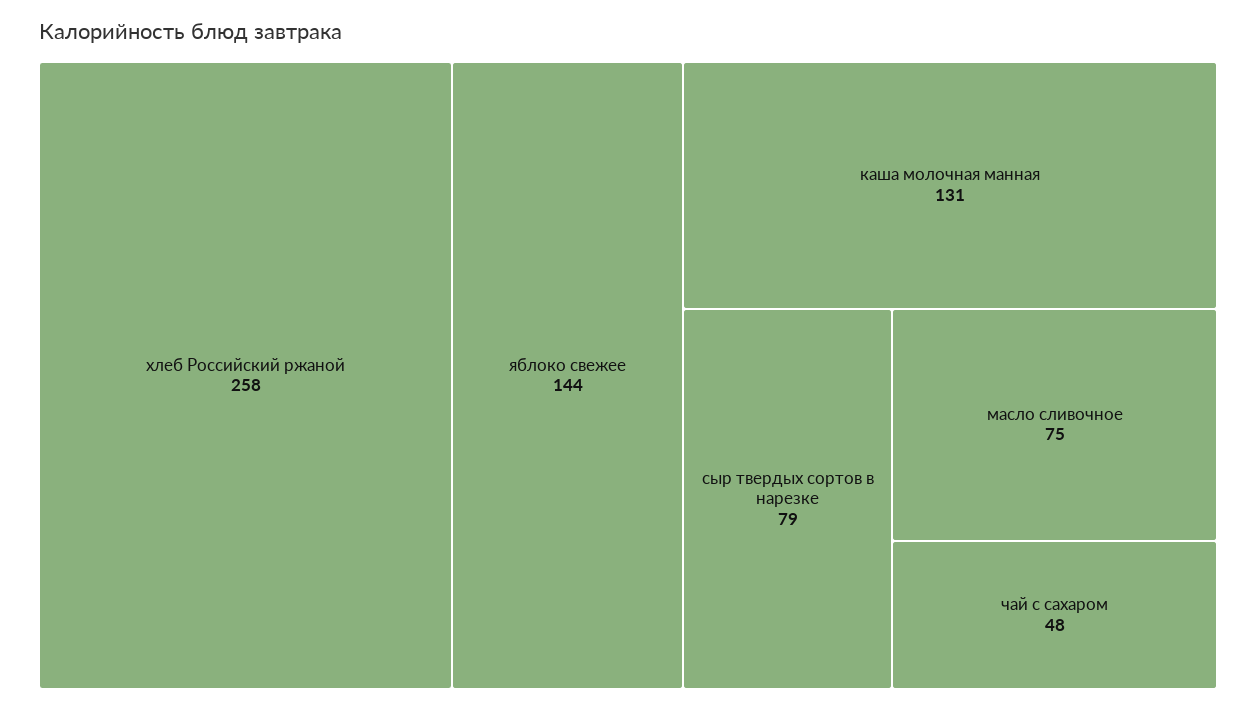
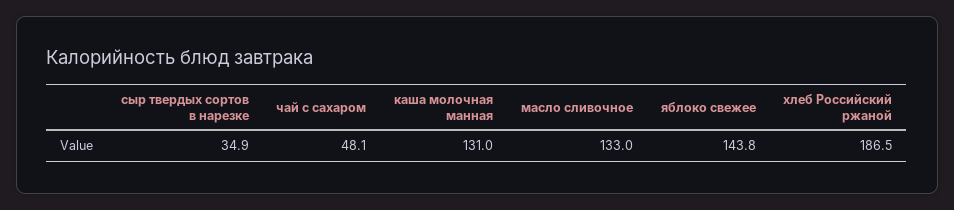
хлеб Российский ржаной: 258 -> 186.5
сыр твердых сортов в нарезке: 79 -> 34.9
масло сливочное: 75 -> 133

